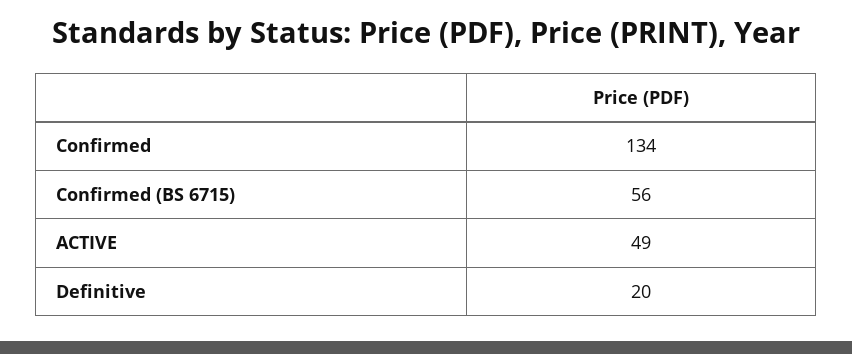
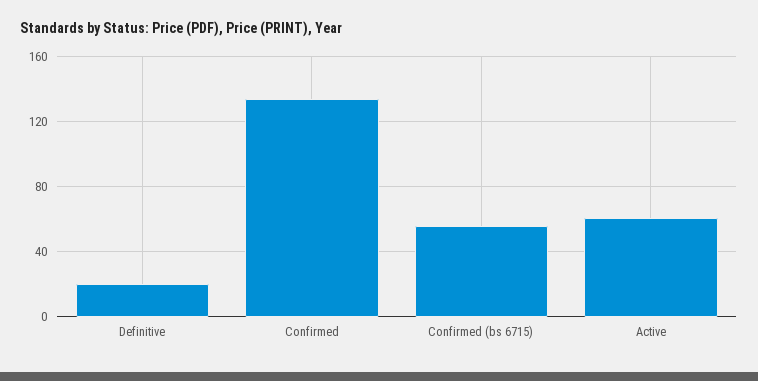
ACTIVE: 49 -> 60

